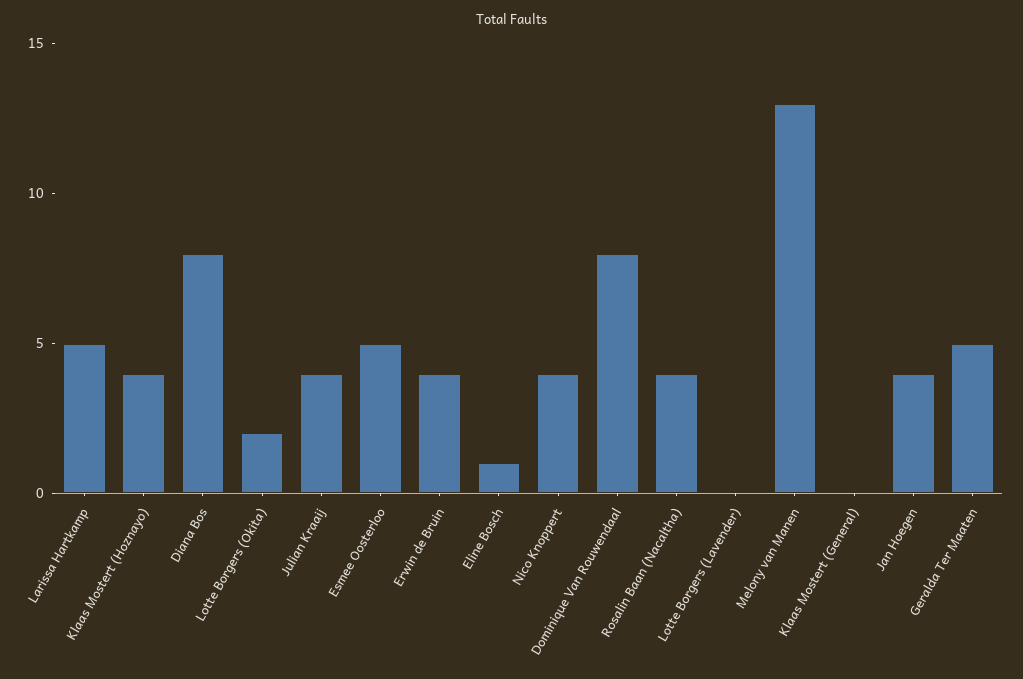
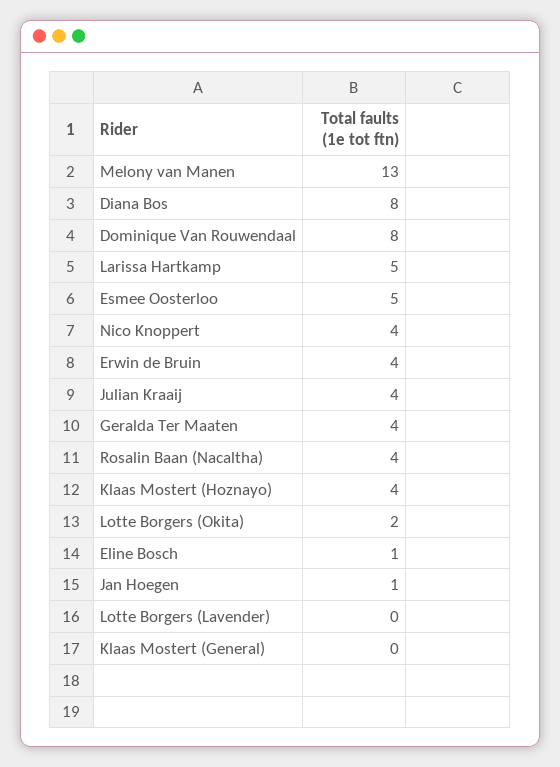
Jan Hoegen: 4 -> 1
Geralda Ter Maaten: 5 -> 4

